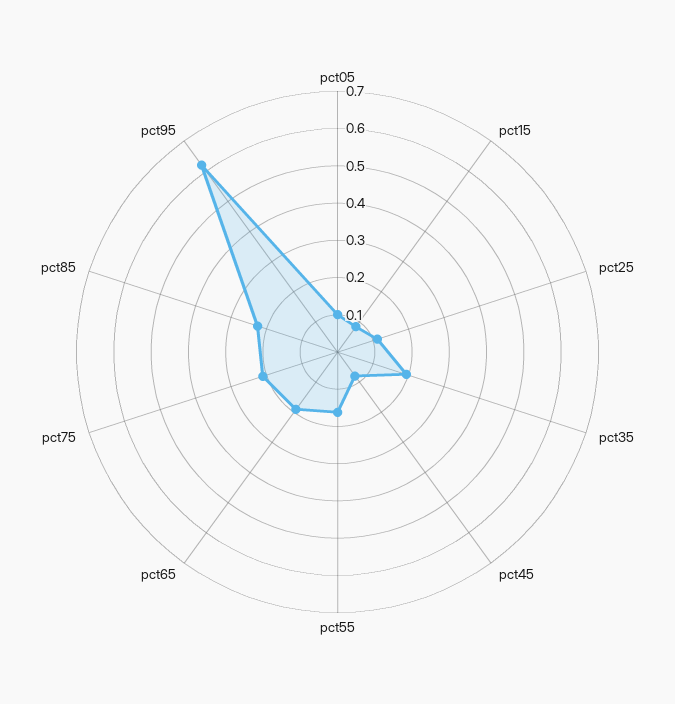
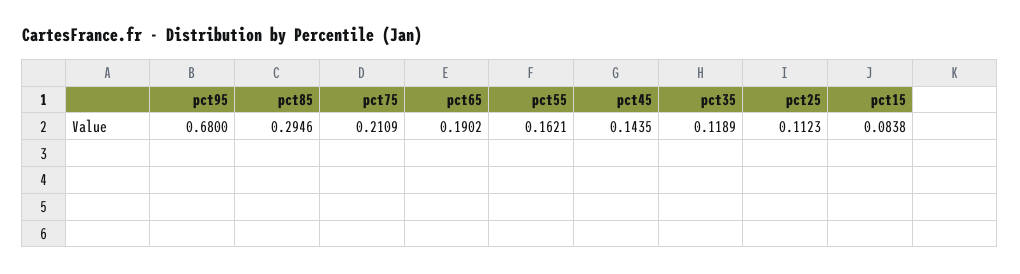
pct05: 0.1 -> none
pct35: 0.2 -> 0.1189
pct45: 0.075 -> 0.1435
pct85: 0.225 -> 0.2946
pct95: 0.625 -> 0.68

